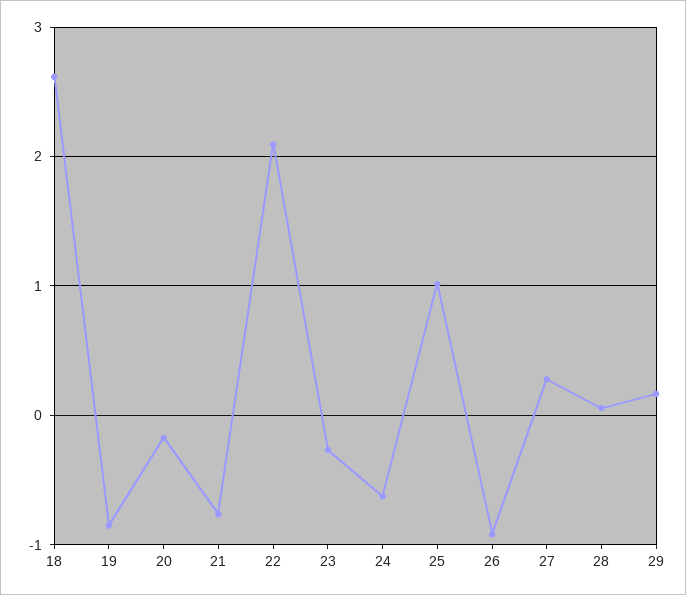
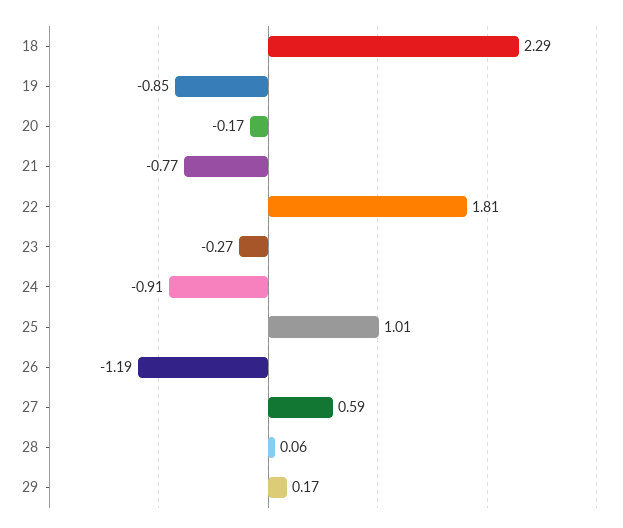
18: 2.6 -> 2.29
22: 2.1 -> 1.81
24: -0.6 -> -0.91
26: -0.9 -> -1.19
27: 0.3 -> 0.59

